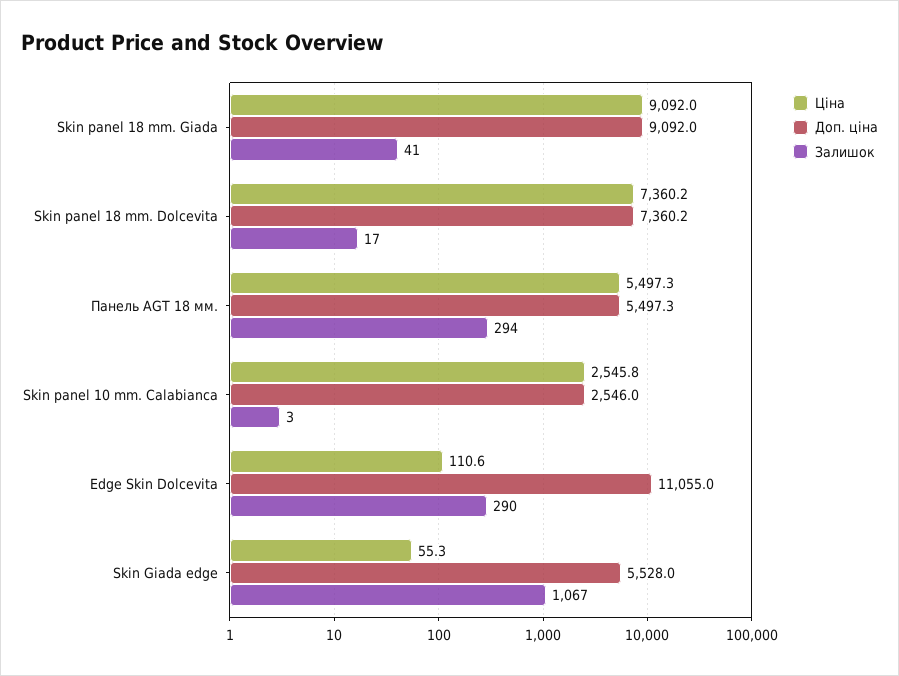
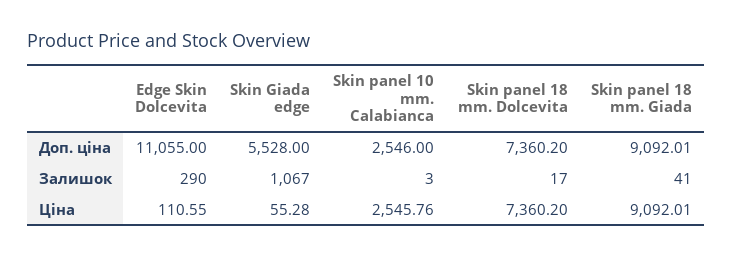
Ціна, Панель AGT 18 мм.: 5497.3 -> none
Доп. ціна, Панель AGT 18 мм.: 5497.3 -> none
Залишок, Панель AGT 18 мм.: 294 -> none

